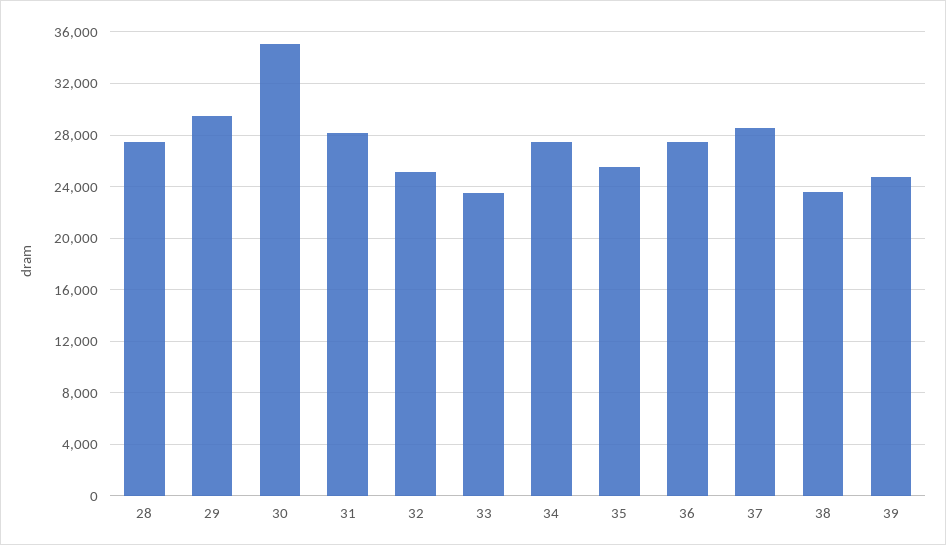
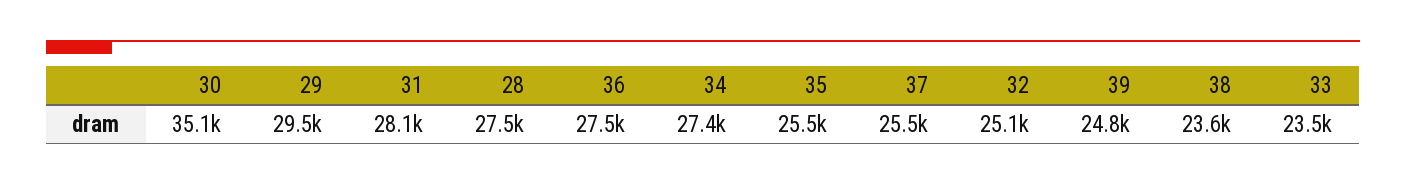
37: 28500 -> 25500

